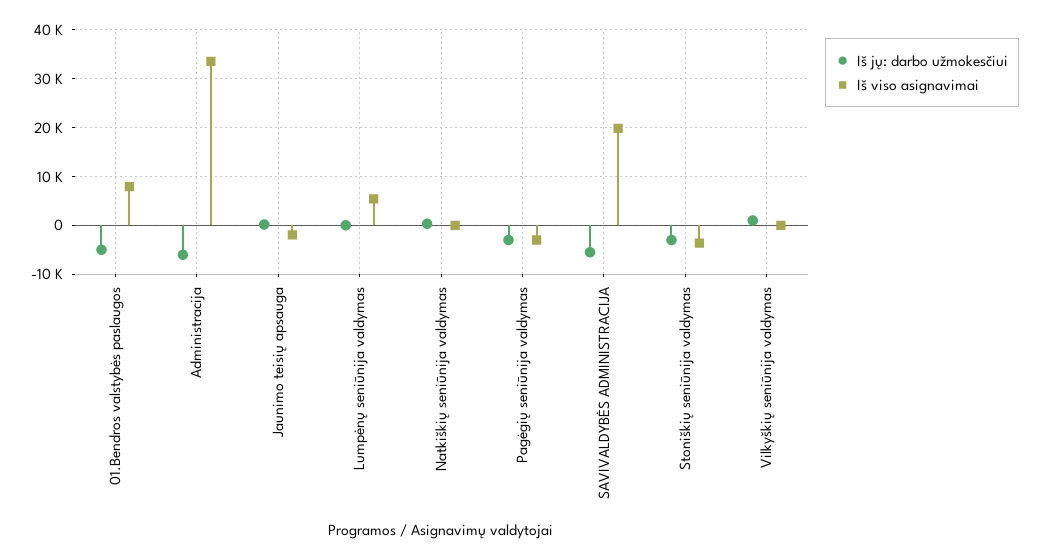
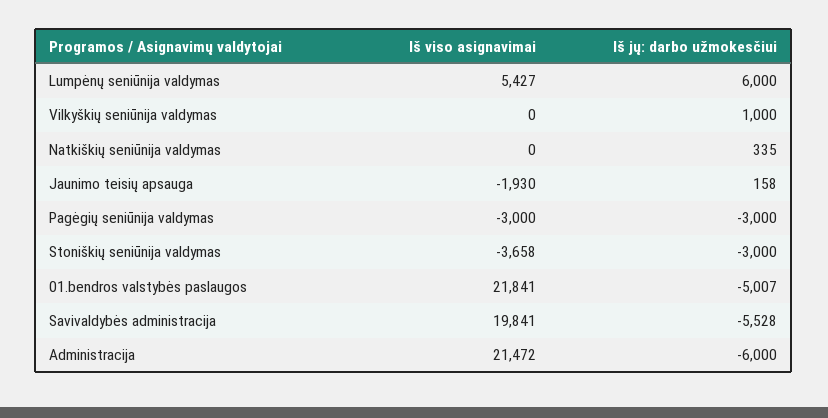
Iš viso asignavimai, 01.Bendros valstybės paslaugos: 8000 -> 21841
Iš viso asignavimai, Administracija: 34000 -> 21472
Iš jų: darbo užmokesčiui, Lumpėnų seniūnija valdymas: 0 -> 6000

